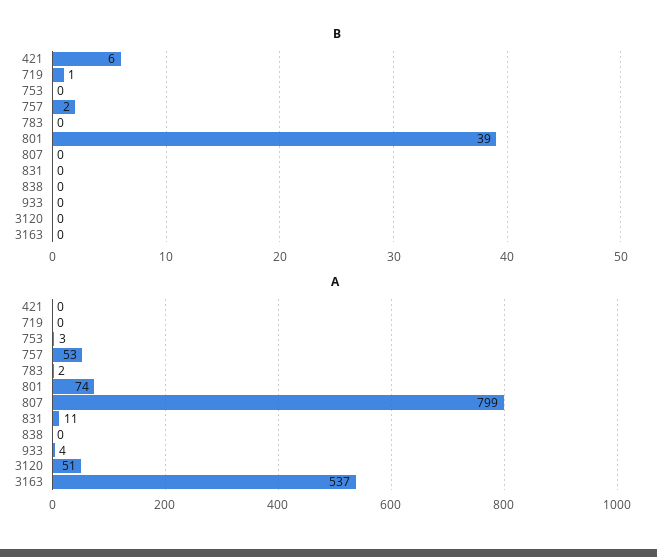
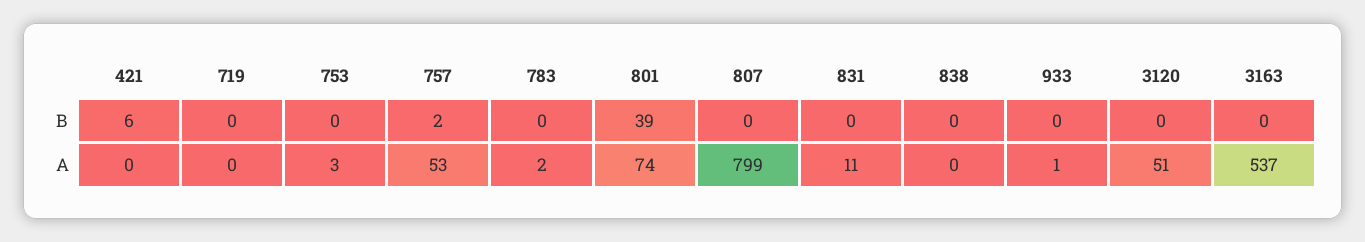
B, 719: 1 -> 0
A, 933: 4 -> 1

